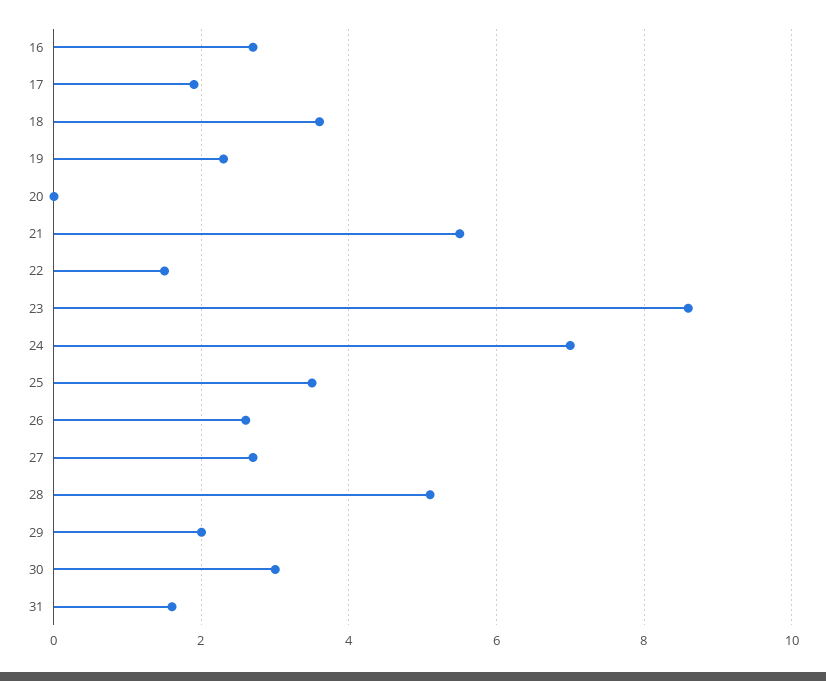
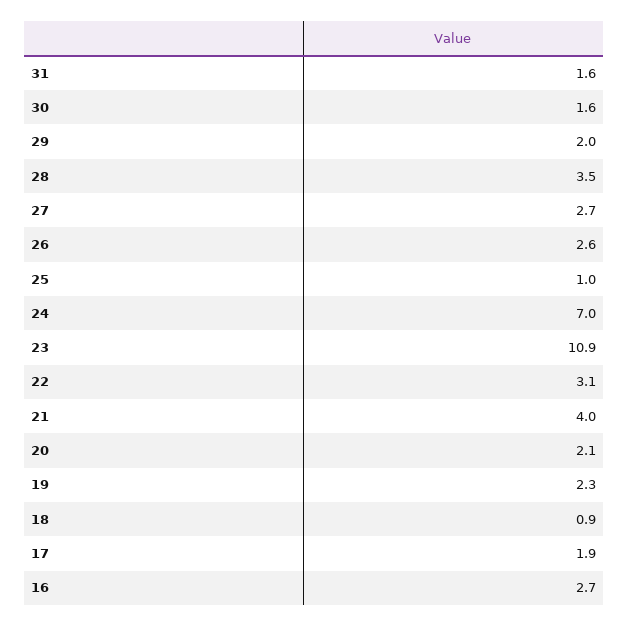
18: 3.5 -> 0.9
20: 0 -> 2.1
21: 5.5 -> 4
22: 1.5 -> 3.1
23: 8.5 -> 10.9
25: 3.5 -> 1
28: 5 -> 3.5
30: 3 -> 1.6

